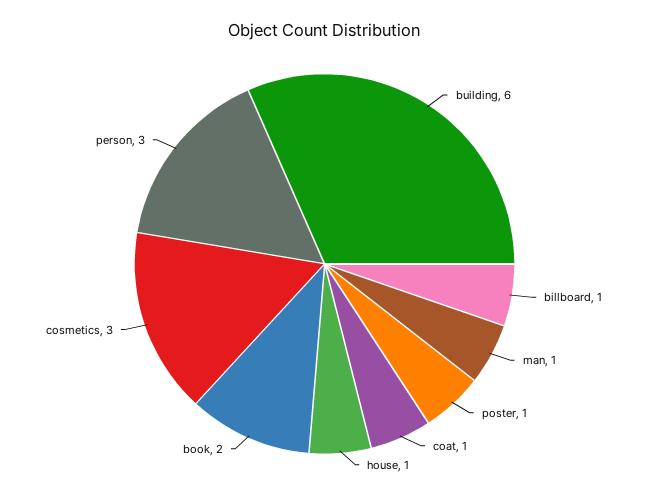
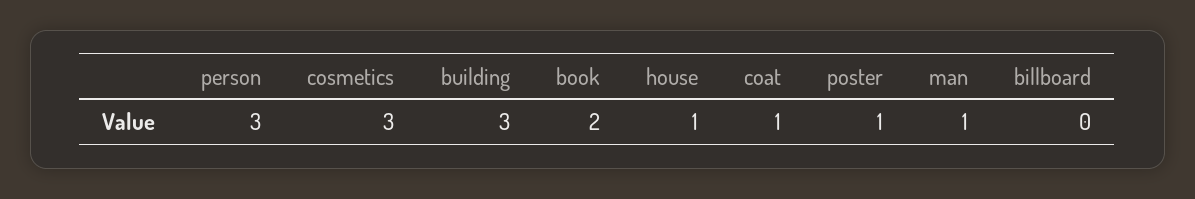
building: 6 -> 3
billboard: 1 -> 0

